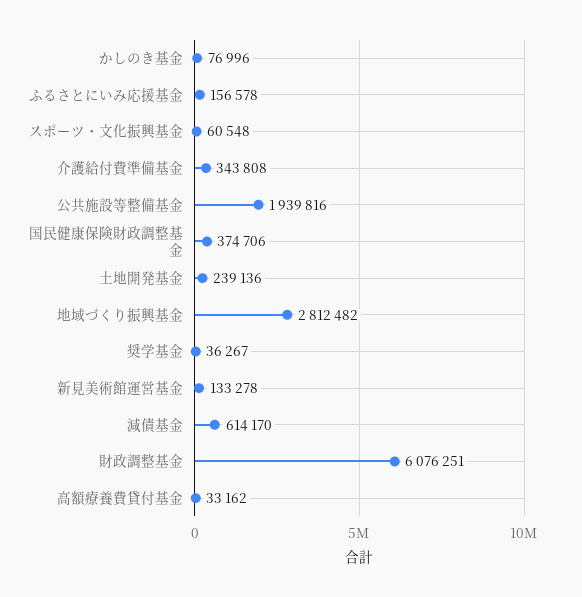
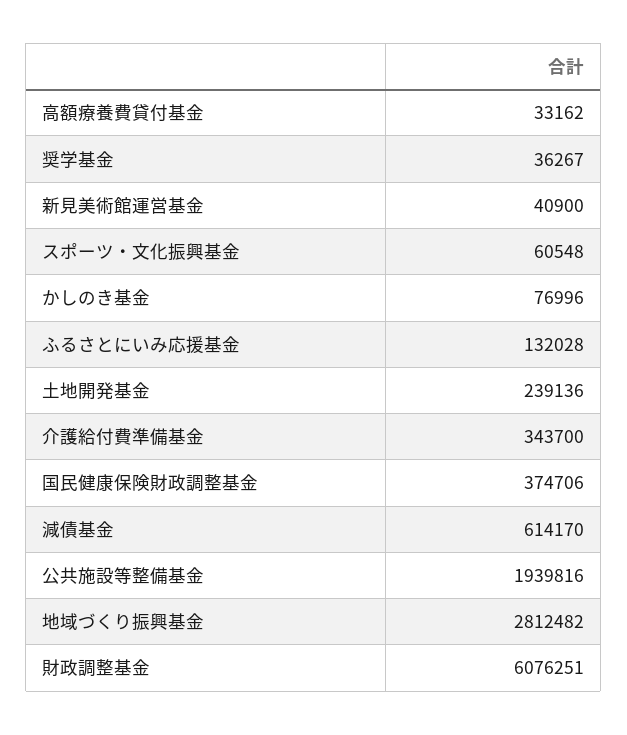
ふるさとにいみ応援基金: 156578 -> 132028
介護給付費準備基金: 343808 -> 343700
新見美術館運営基金: 133278 -> 40900

